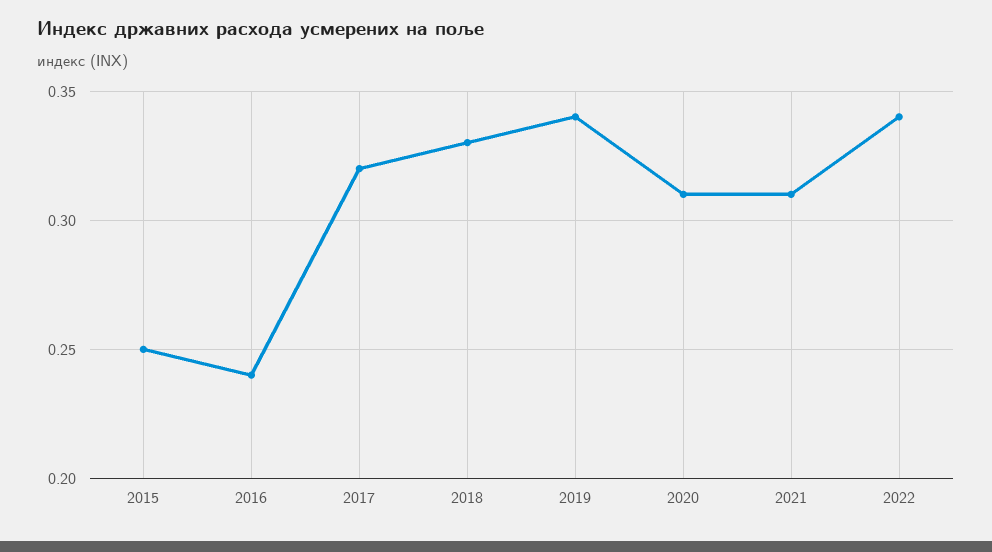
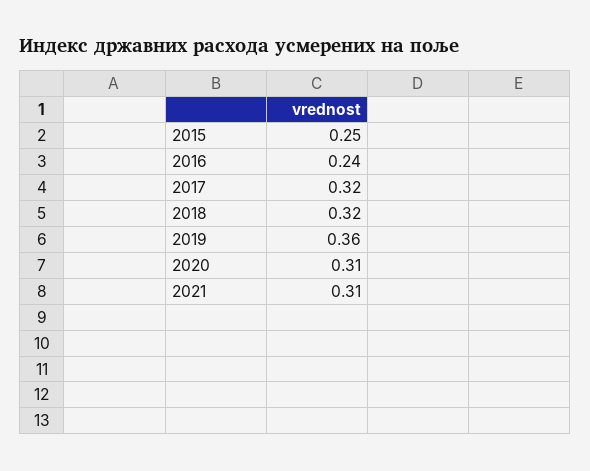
2018: 0.33 -> 0.32
2019: 0.34 -> 0.36
2022: 0.34 -> none

